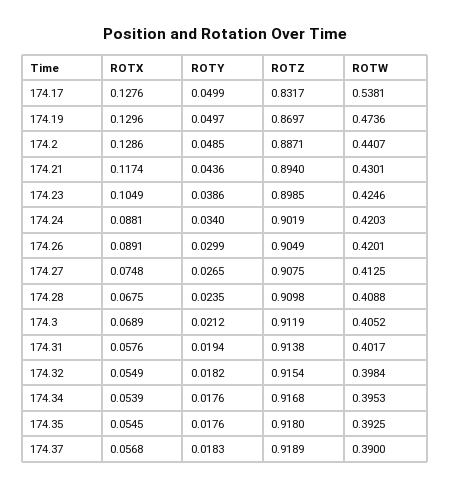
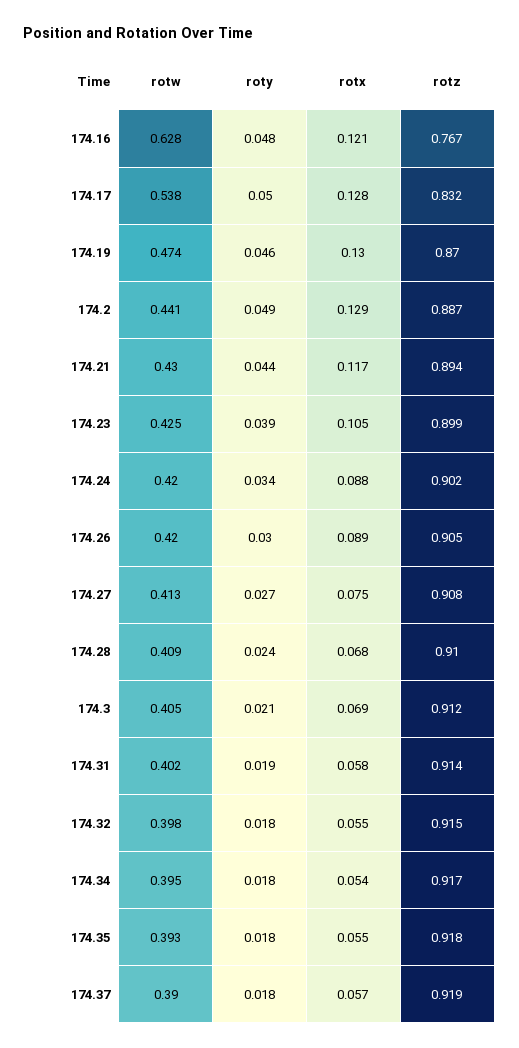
ROTY, 174.19: 0.0497 -> 0.046
ROTW, 174.16: none -> 0.628
ROTY, 174.16: none -> 0.048
ROTX, 174.16: none -> 0.121
ROTZ, 174.16: none -> 0.767

